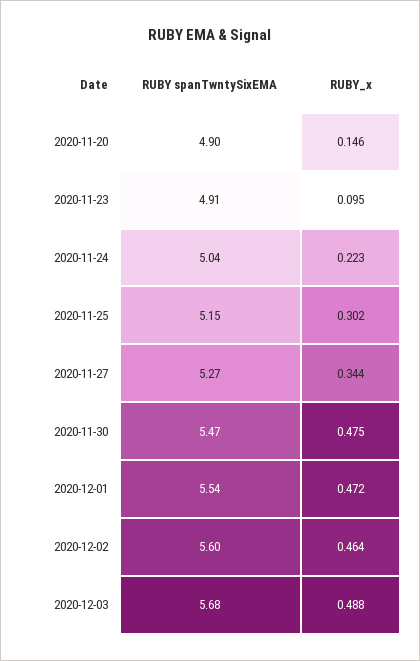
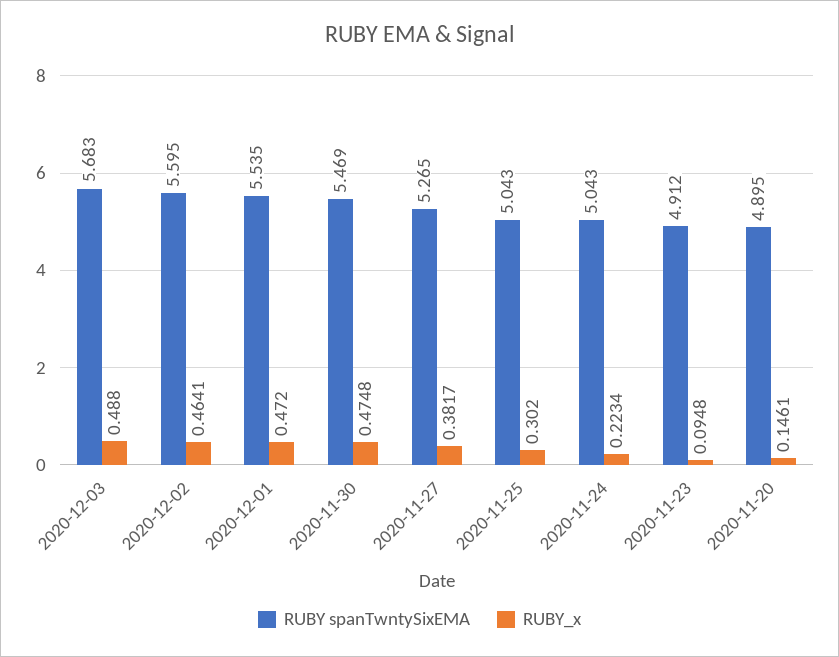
RUBY spanTwntySixEMA, 2020-11-25: 5.15 -> 5.043
RUBY_x, 2020-11-27: 0.344 -> 0.3817

